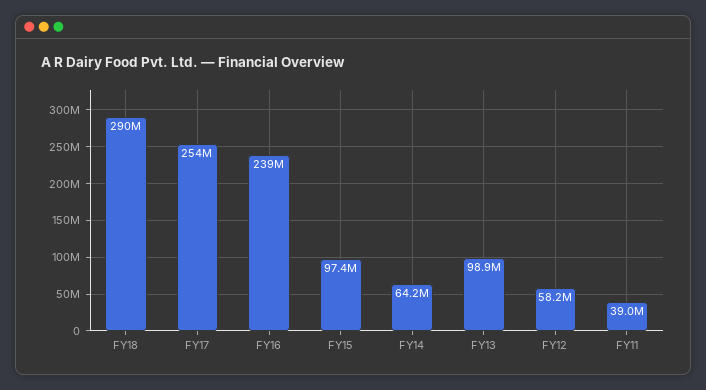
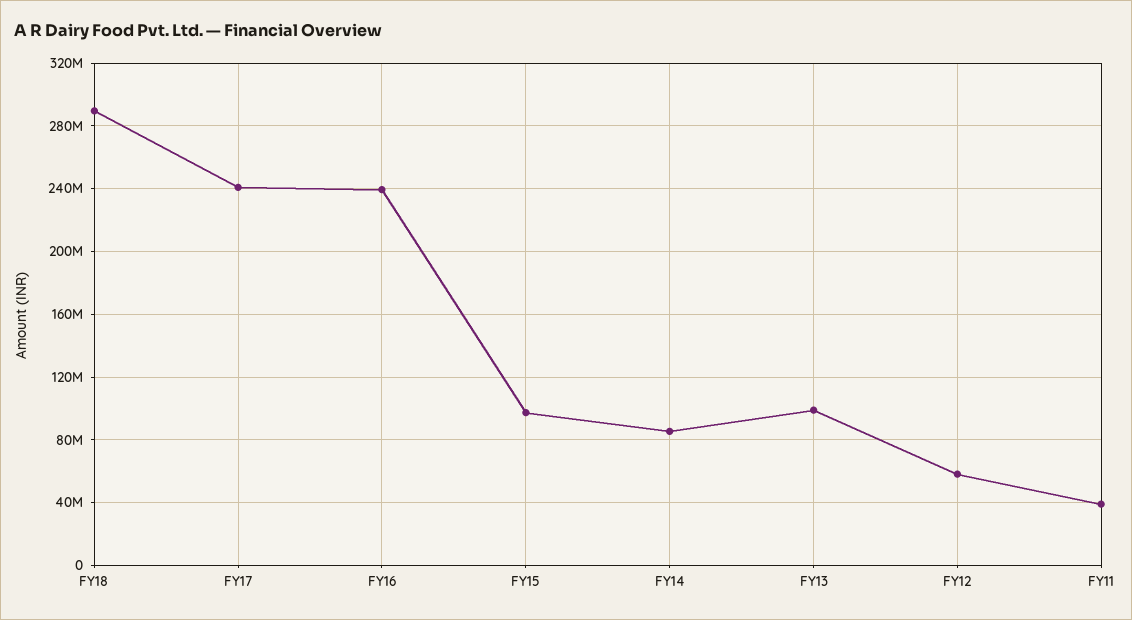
FY17: 254000000 -> 240000000
FY14: 64200000 -> 85000000

